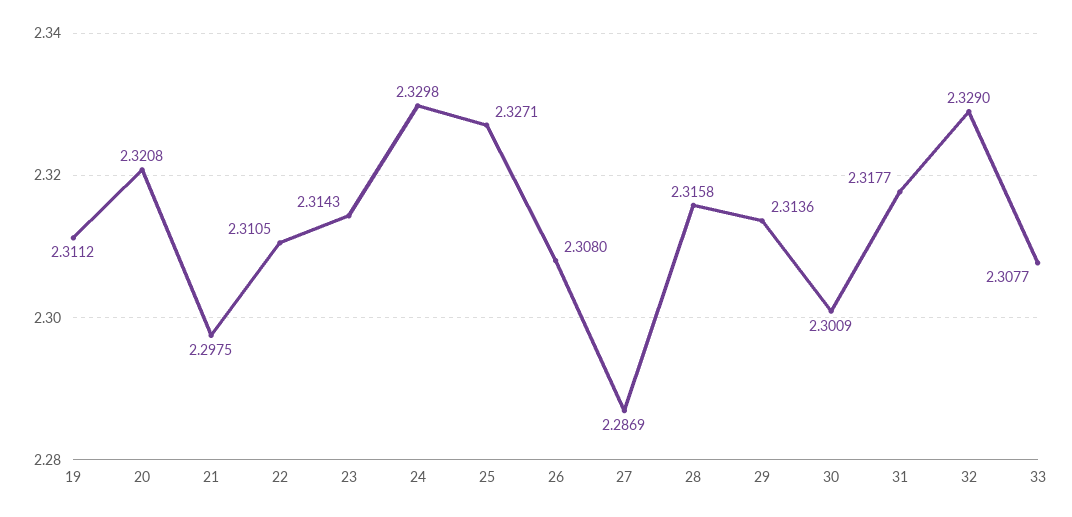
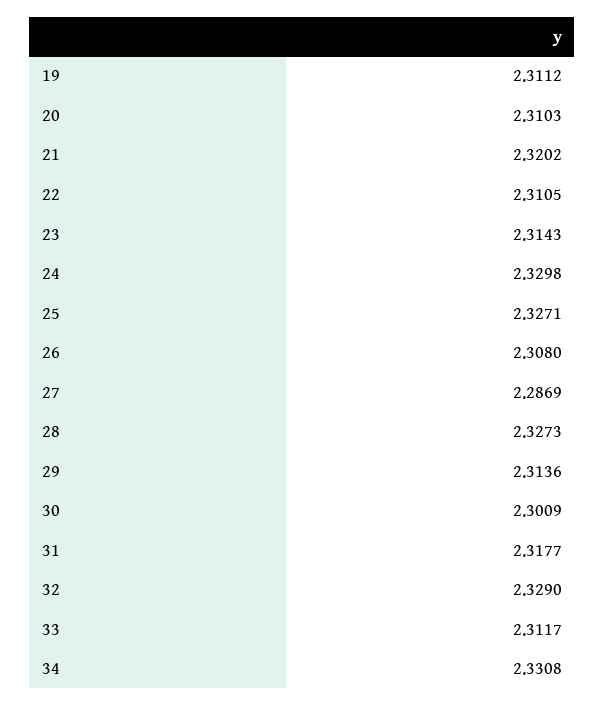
20: 2.3208 -> 2.3103
21: 2.2975 -> 2.3202
28: 2.3158 -> 2.3273
33: 2.3077 -> 2.3117
34: none -> 2.3308

